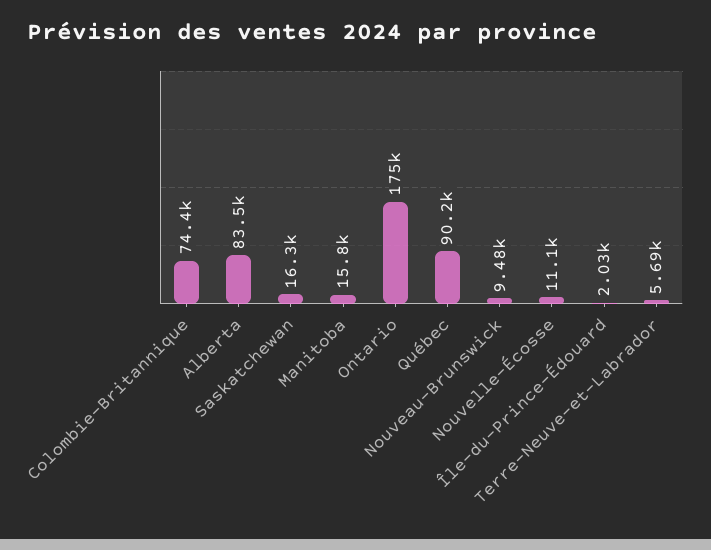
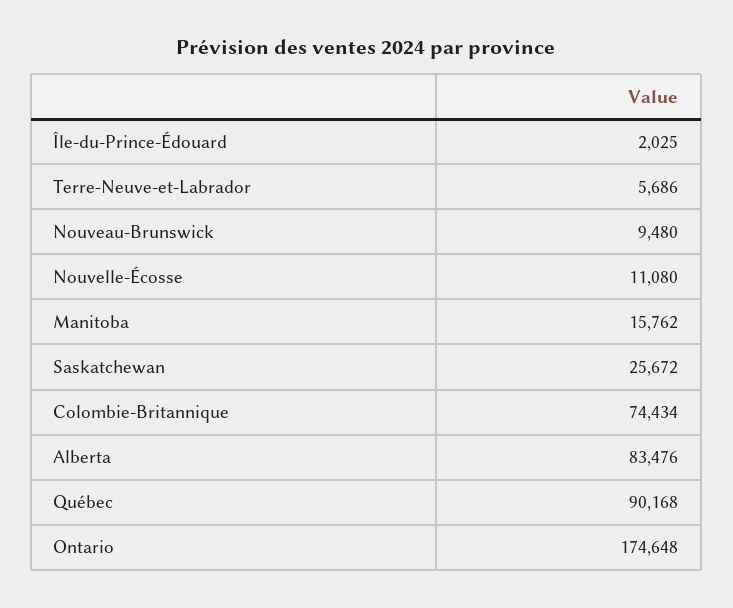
Saskatchewan: 16300 -> 25672

